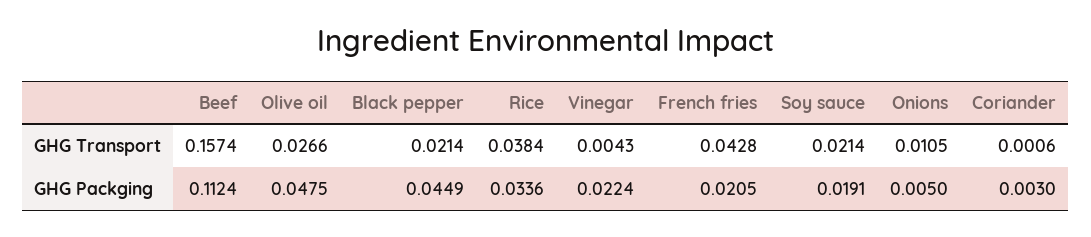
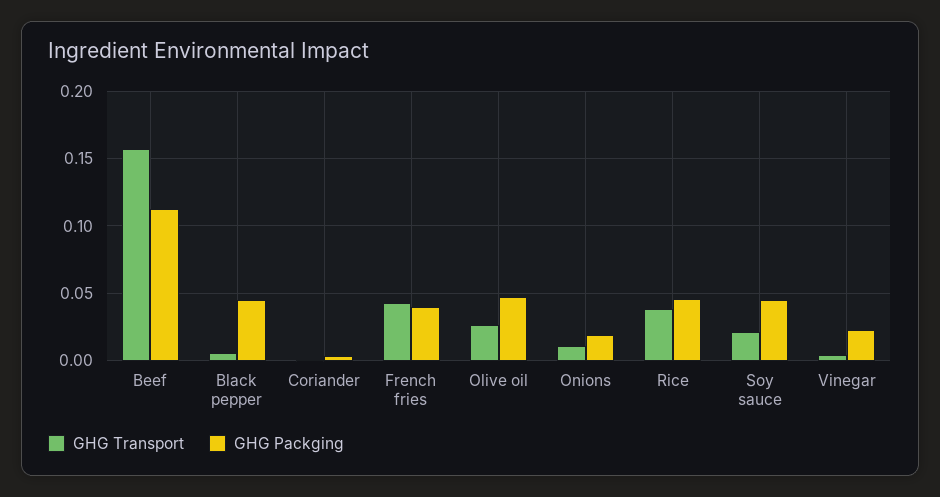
GHG Transport, Black pepper: 0.0214 -> 0.005
GHG Packging, Rice: 0.0336 -> 0.045
GHG Packging, French fries: 0.0205 -> 0.04
GHG Packging, Soy sauce: 0.0191 -> 0.045
GHG Packging, Onions: 0.005 -> 0.02

